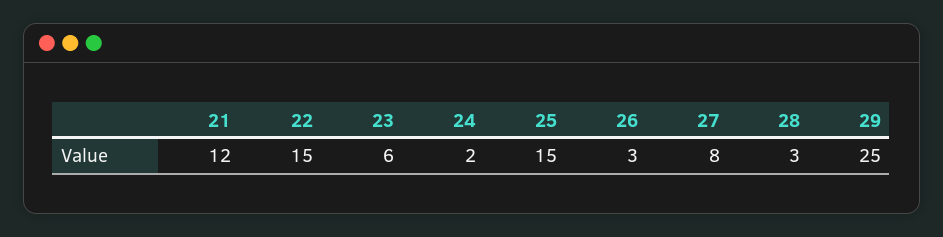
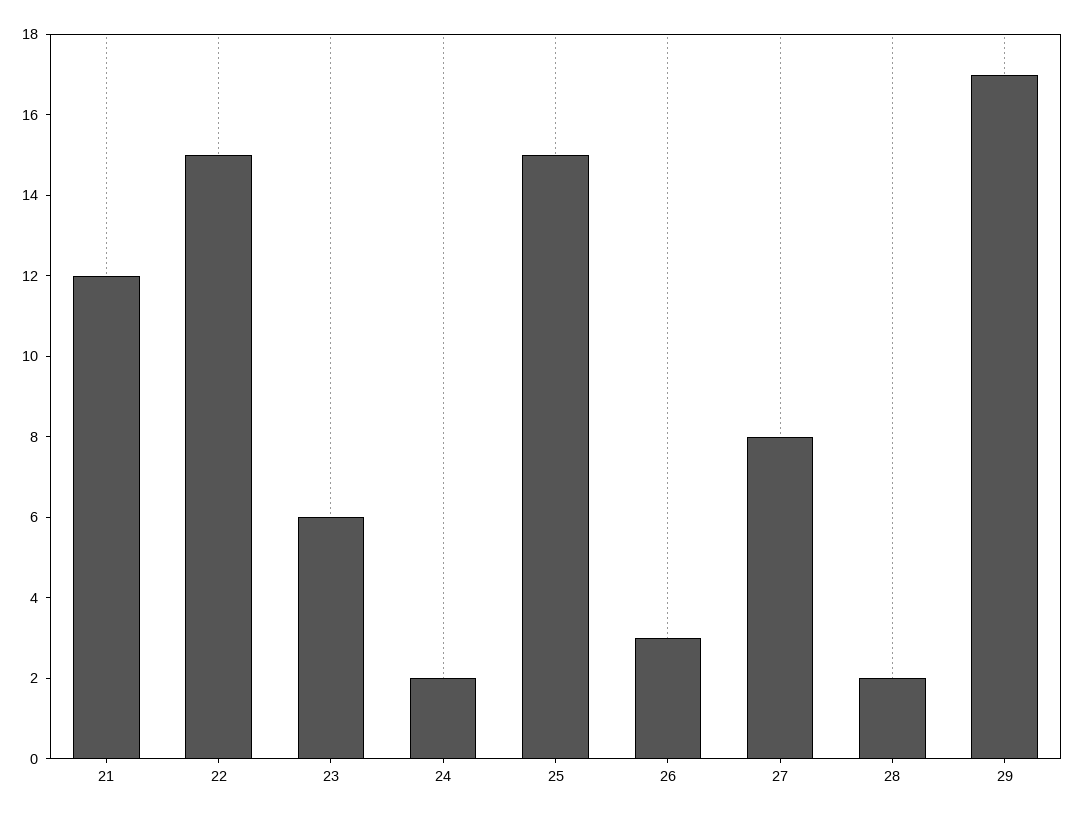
28: 3 -> 2
29: 25 -> 17

